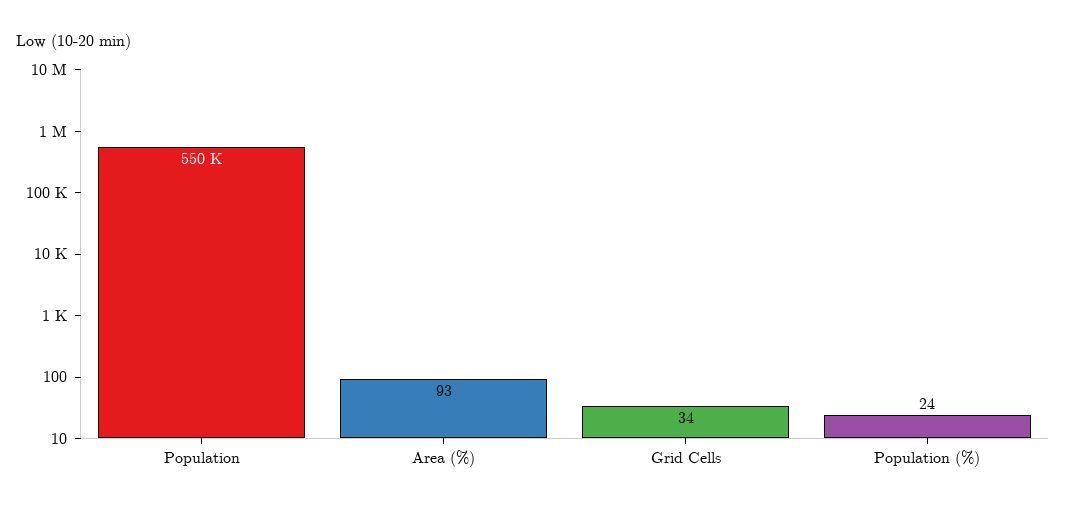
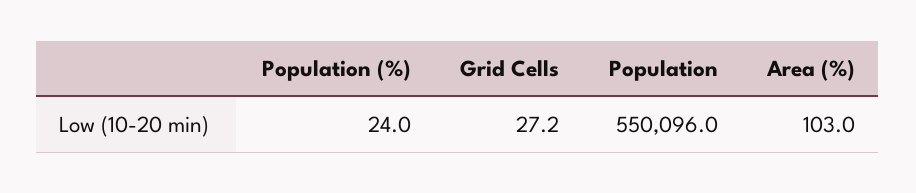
Area (%): 93 -> 103
Grid Cells: 34 -> 27.2

